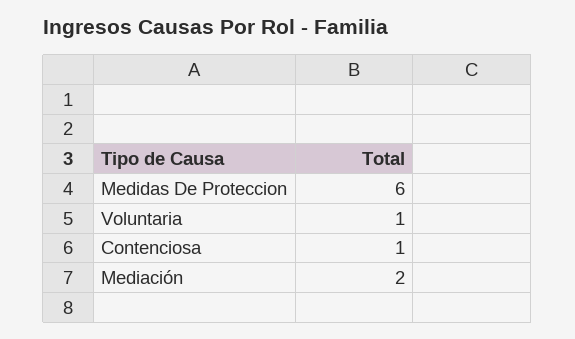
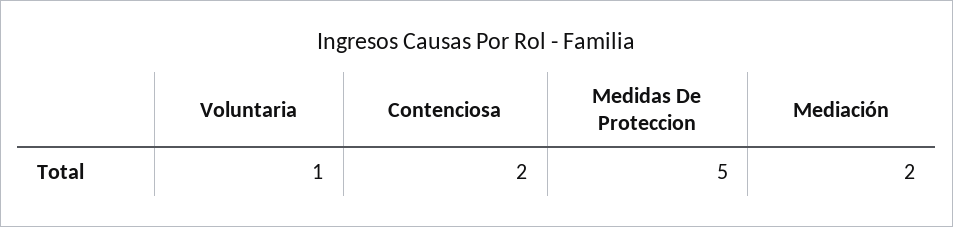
Medidas De Proteccion: 6 -> 5
Contenciosa: 1 -> 2

